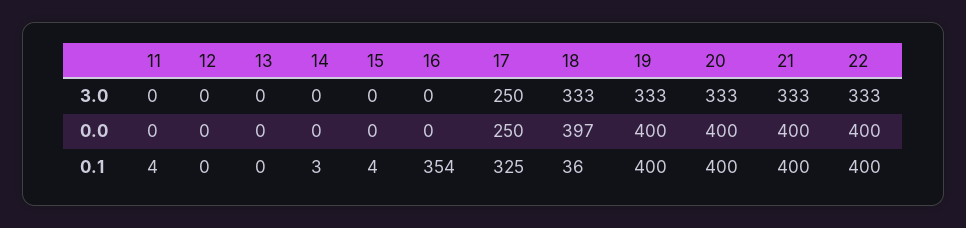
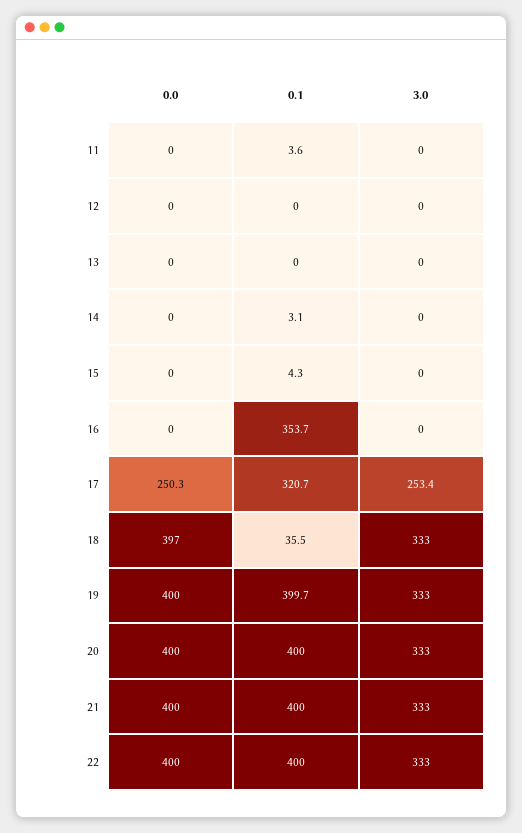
17, 3.0: 250 -> 253.4
17, 0.1: 325 -> 320.7

